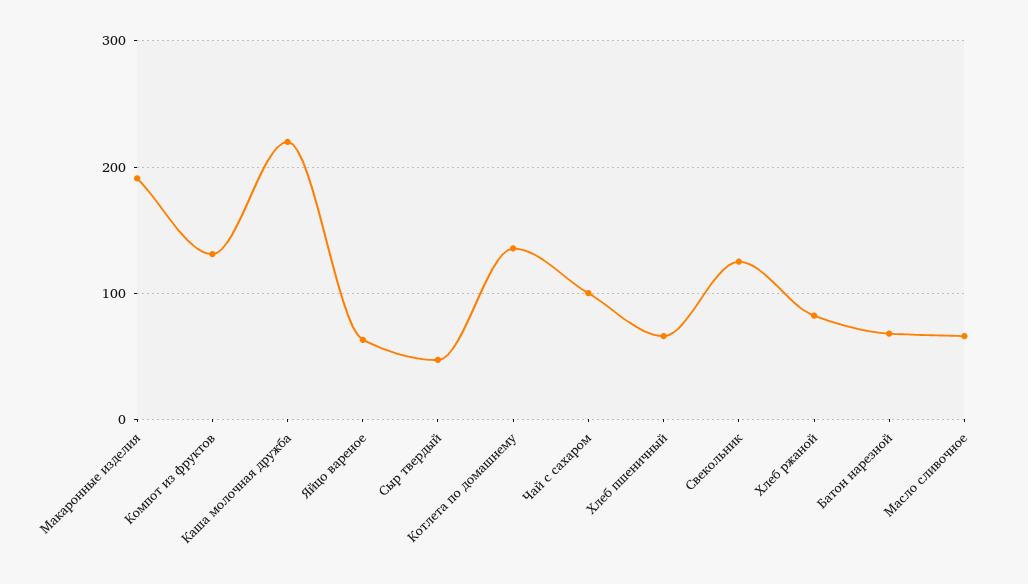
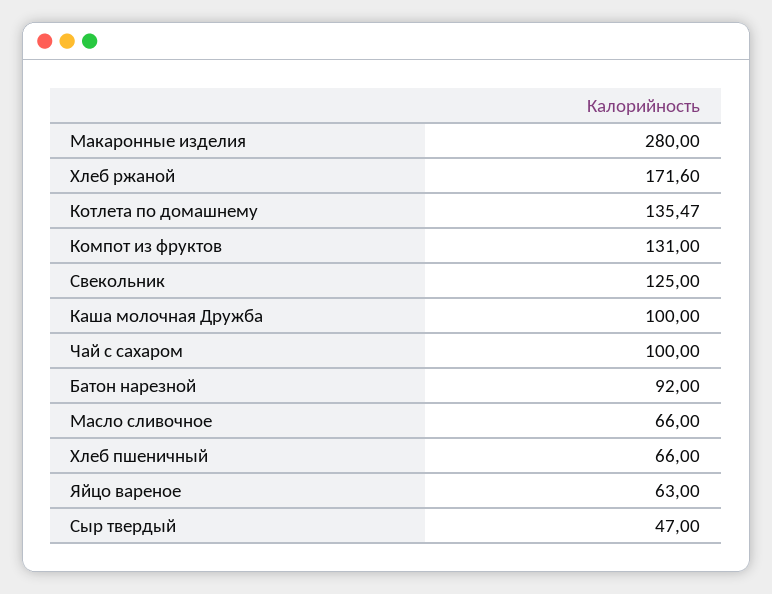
Макаронные изделия: 190 -> 280
Каша молочная дружба: 220 -> 100
Хлеб ржаной: 80 -> 171.6
Батон нарезной: 70 -> 92

